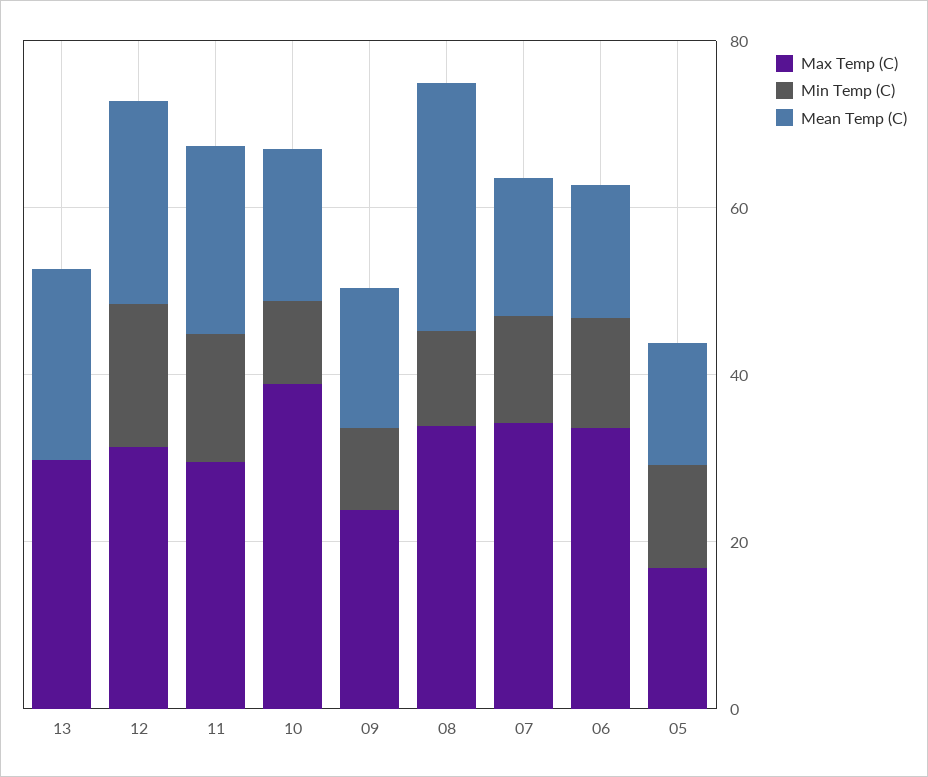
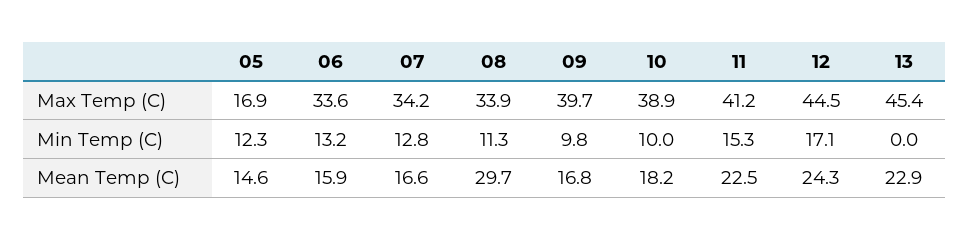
Max Temp (C), 13: 30 -> 45.4
Max Temp (C), 12: 30 -> 44.5
Max Temp (C), 11: 30 -> 41.2
Max Temp (C), 09: 25 -> 39.7

